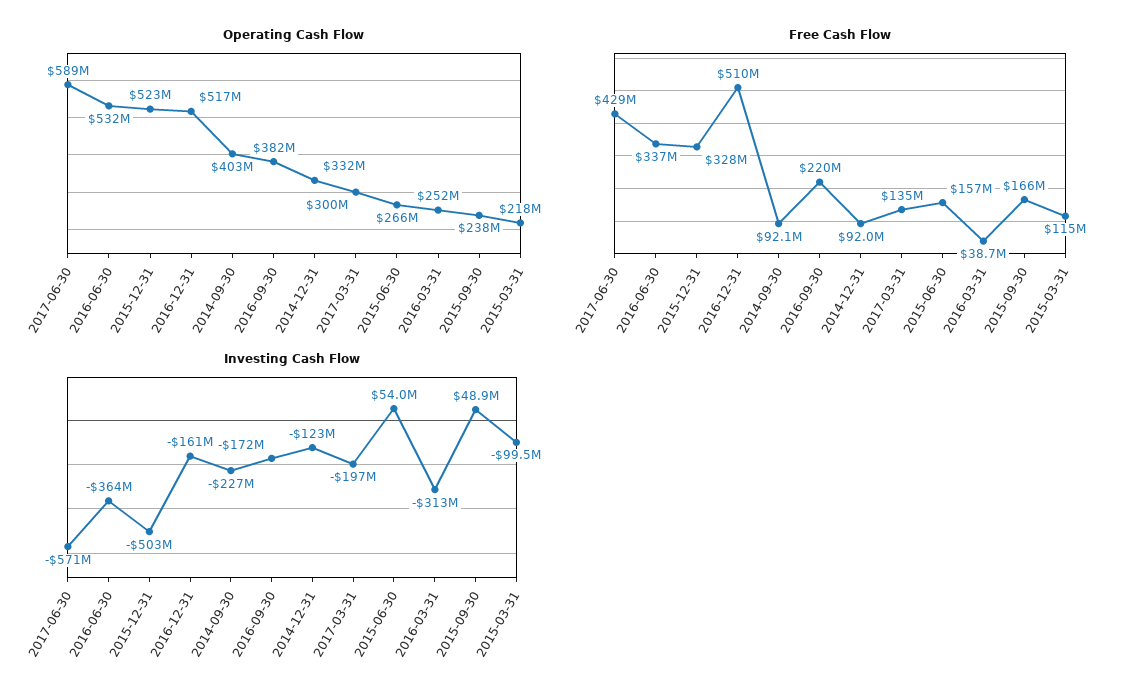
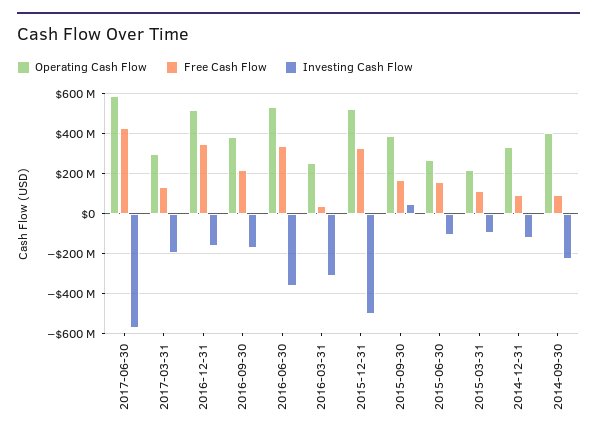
Operating Cash Flow, 2015-09-30: 238000000 -> 400000000
Free Cash Flow, 2016-12-31: 510000000 -> 350000000
Investing Cash Flow, 2015-06-30: 54000000 -> -100000000

